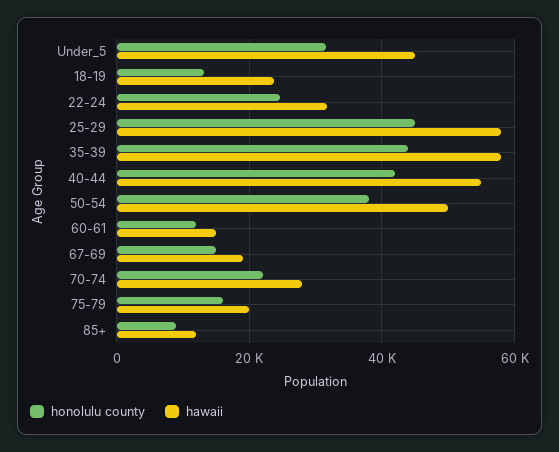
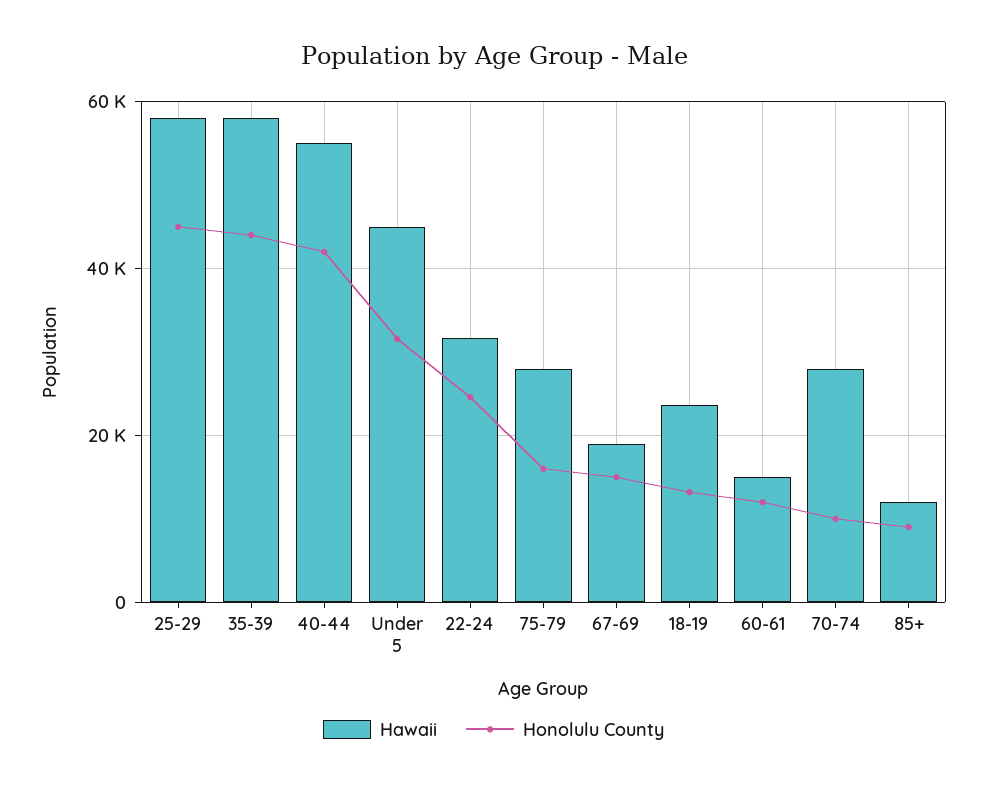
honolulu county, 50-54: 38000 -> none
hawaii, 50-54: 50000 -> none
honolulu county, 70-74: 22000 -> 10000
hawaii, 75-79: 20000 -> 28000

